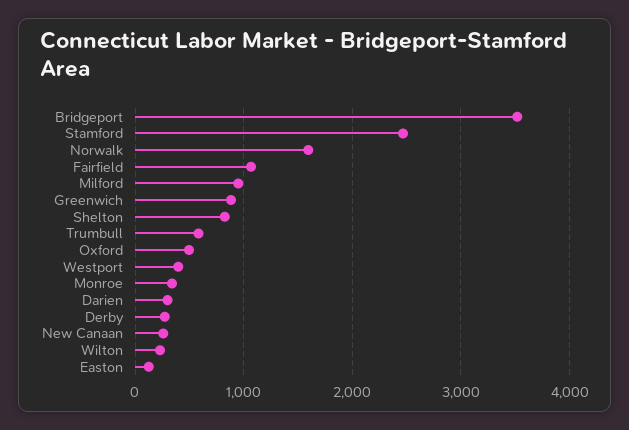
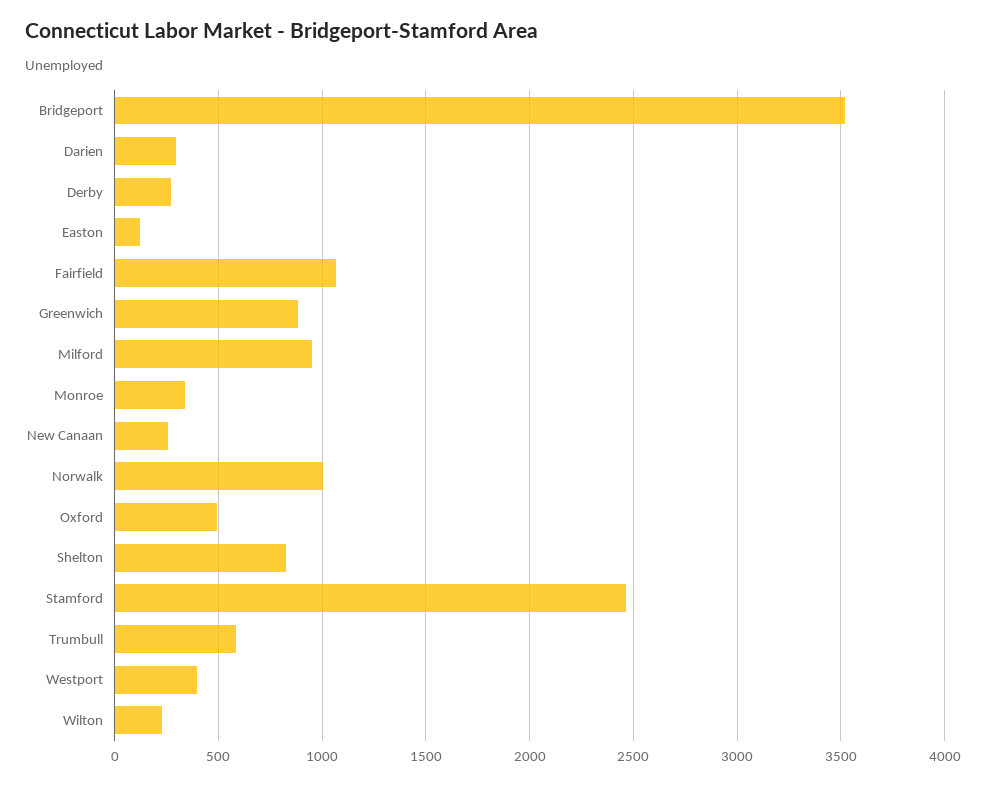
Norwalk: 1600 -> 1000

